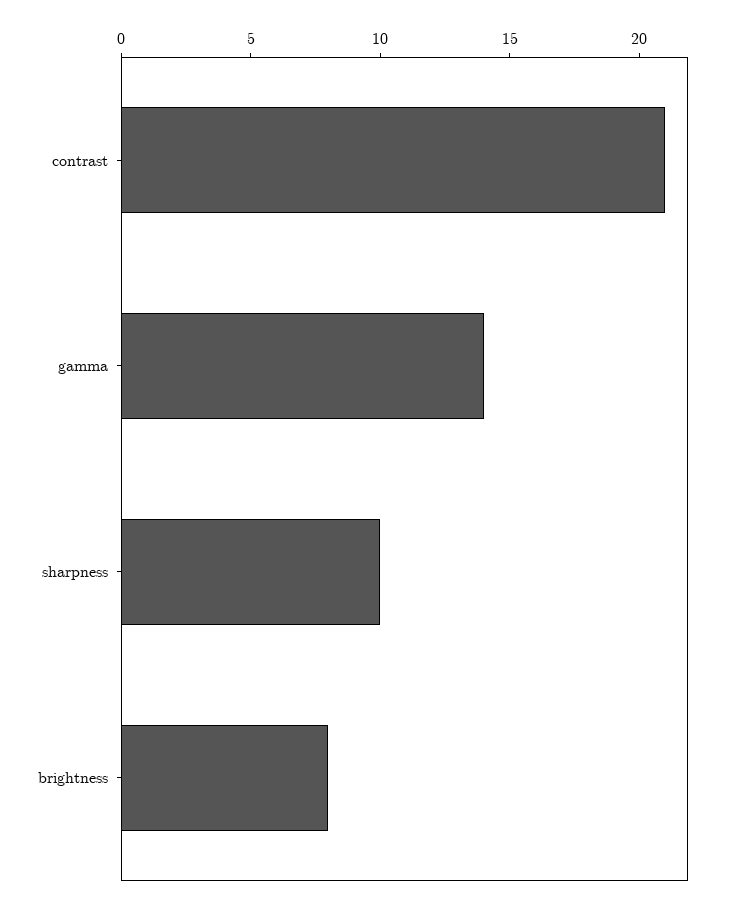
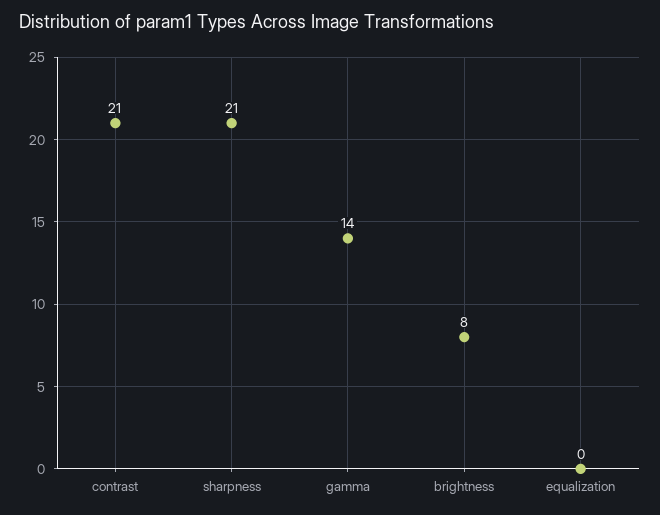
sharpness: 10 -> 21
equalization: none -> 0

